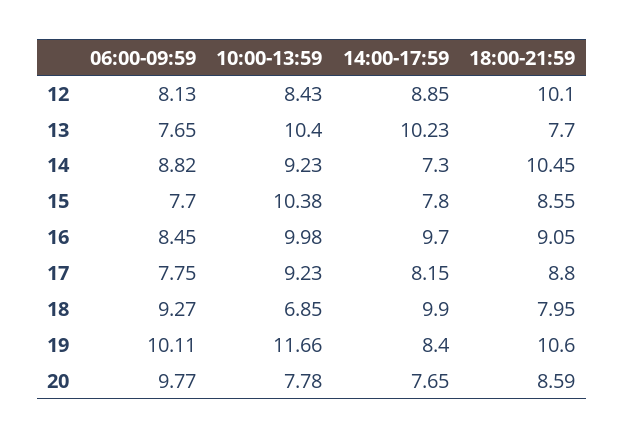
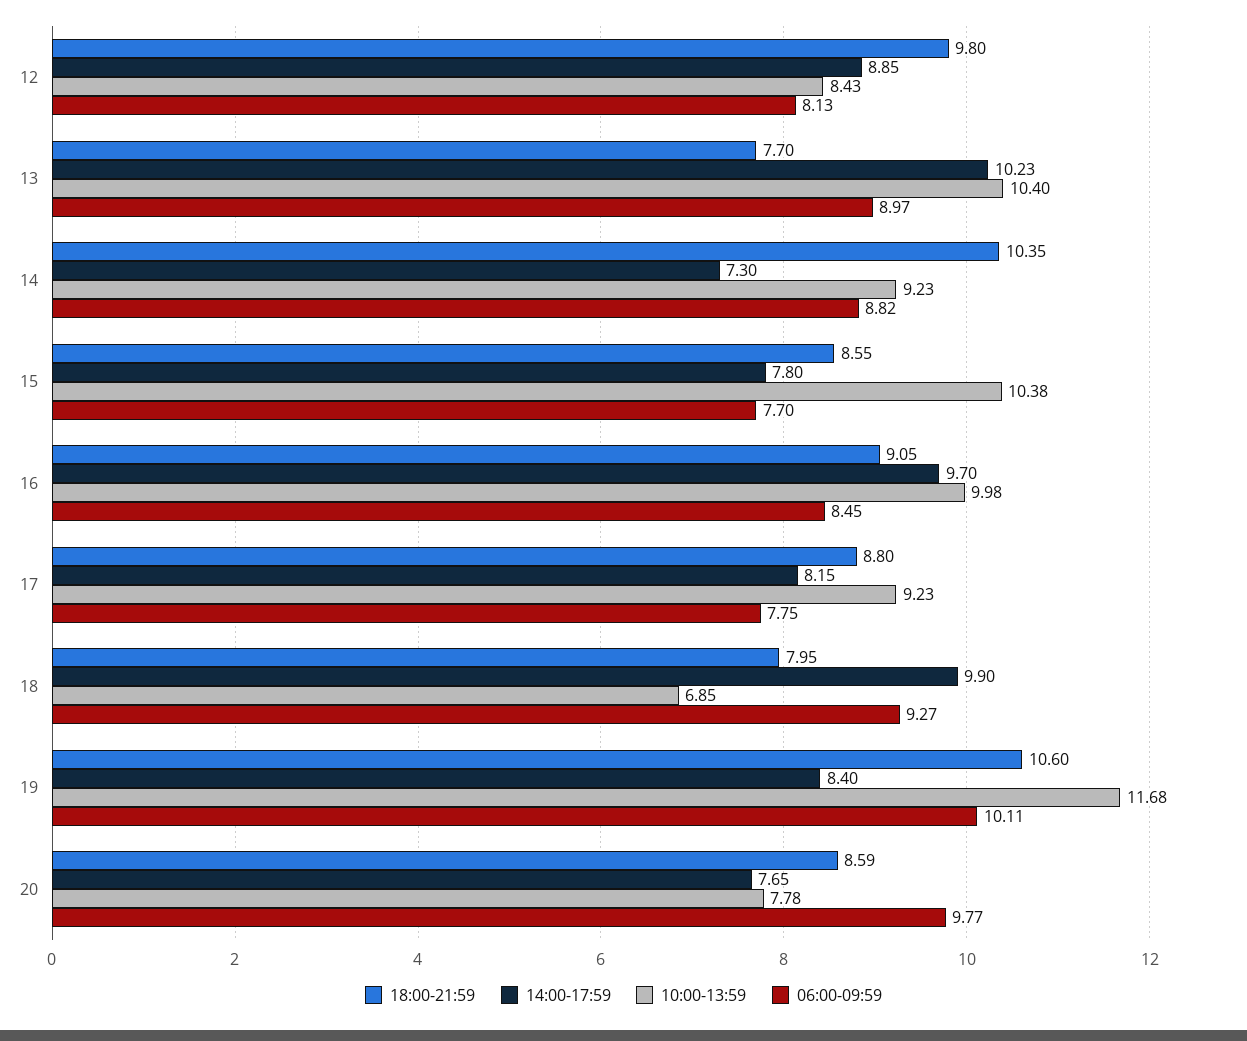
18:00-21:59, 12: 10.1 -> 9.8
06:00-09:59, 13: 7.65 -> 8.97
18:00-21:59, 14: 10.45 -> 10.35
10:00-13:59, 19: 11.66 -> 11.68

